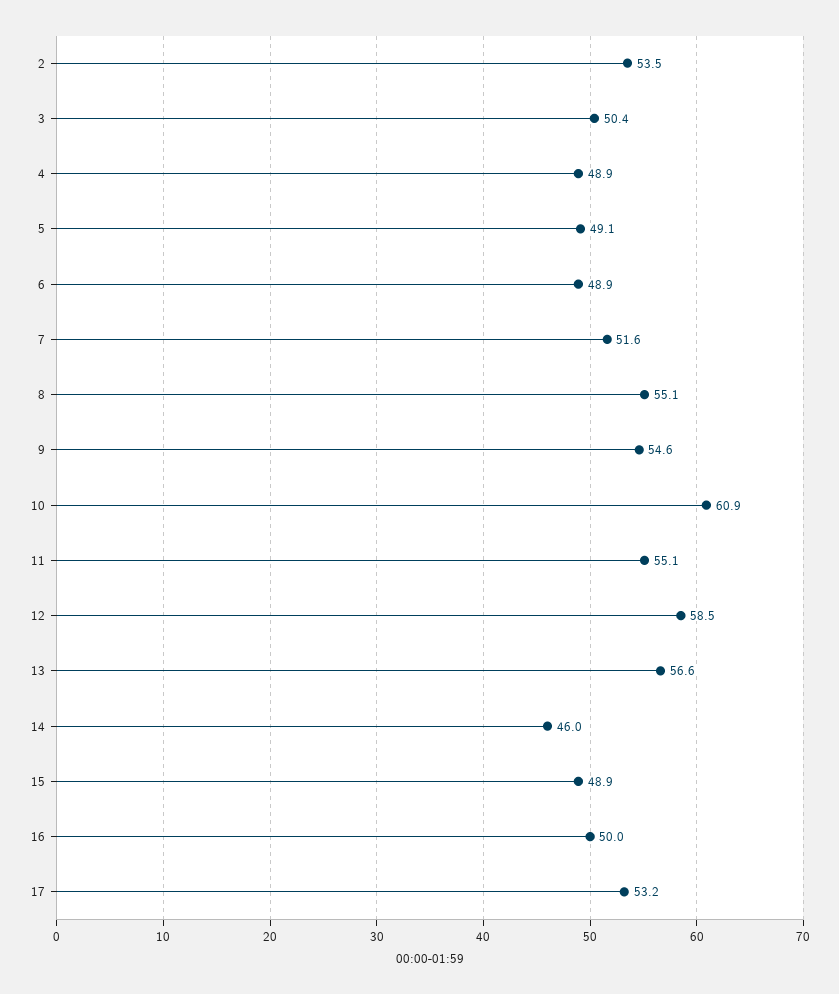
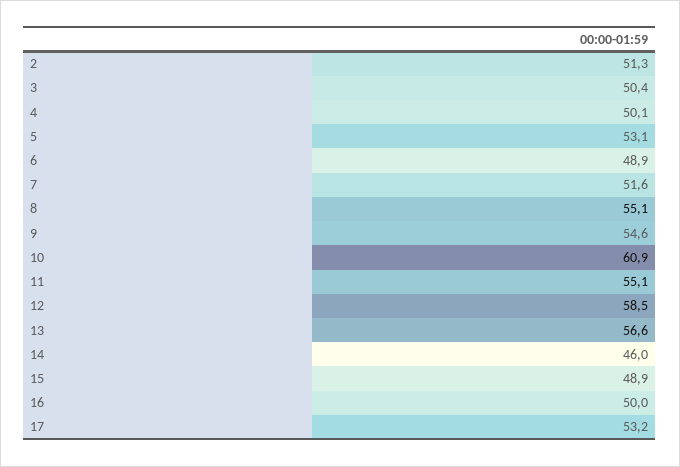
2: 53.5 -> 51.3
4: 48.9 -> 50.1
5: 49.1 -> 53.1

